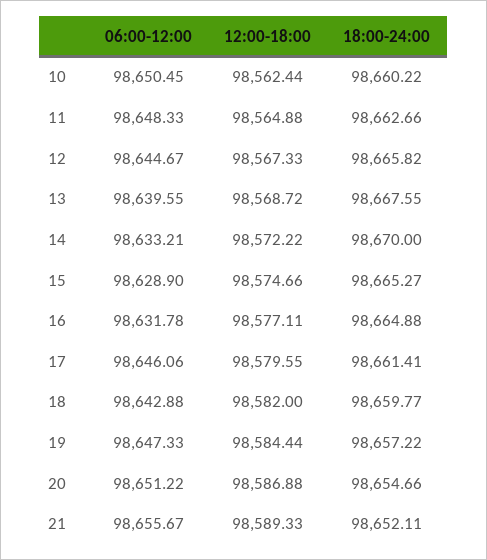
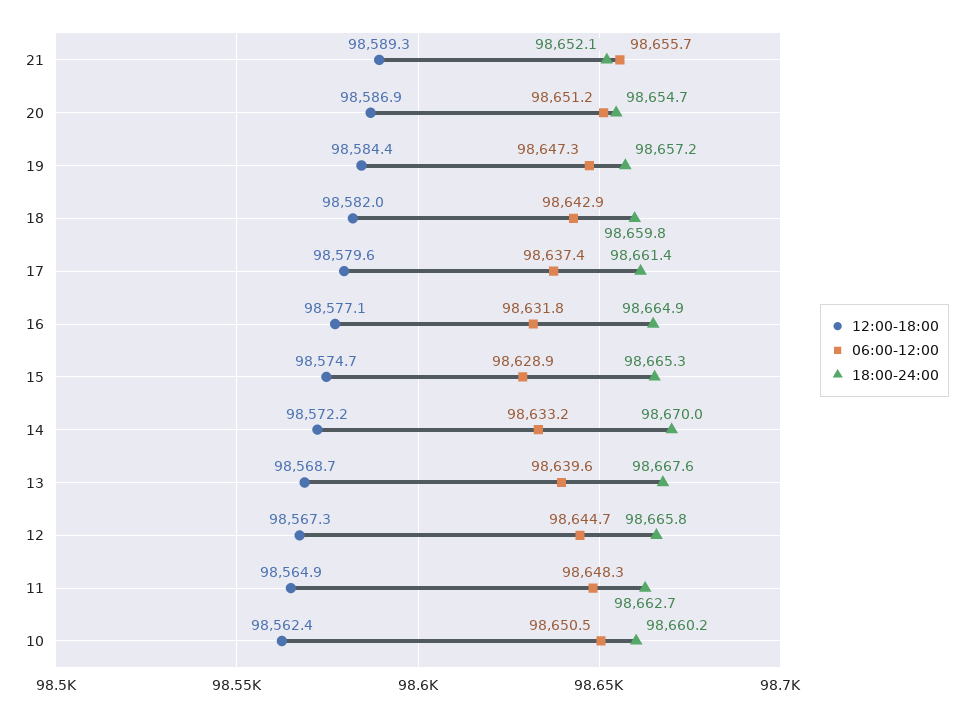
06:00-12:00, 17: 98646.06 -> 98637.4

